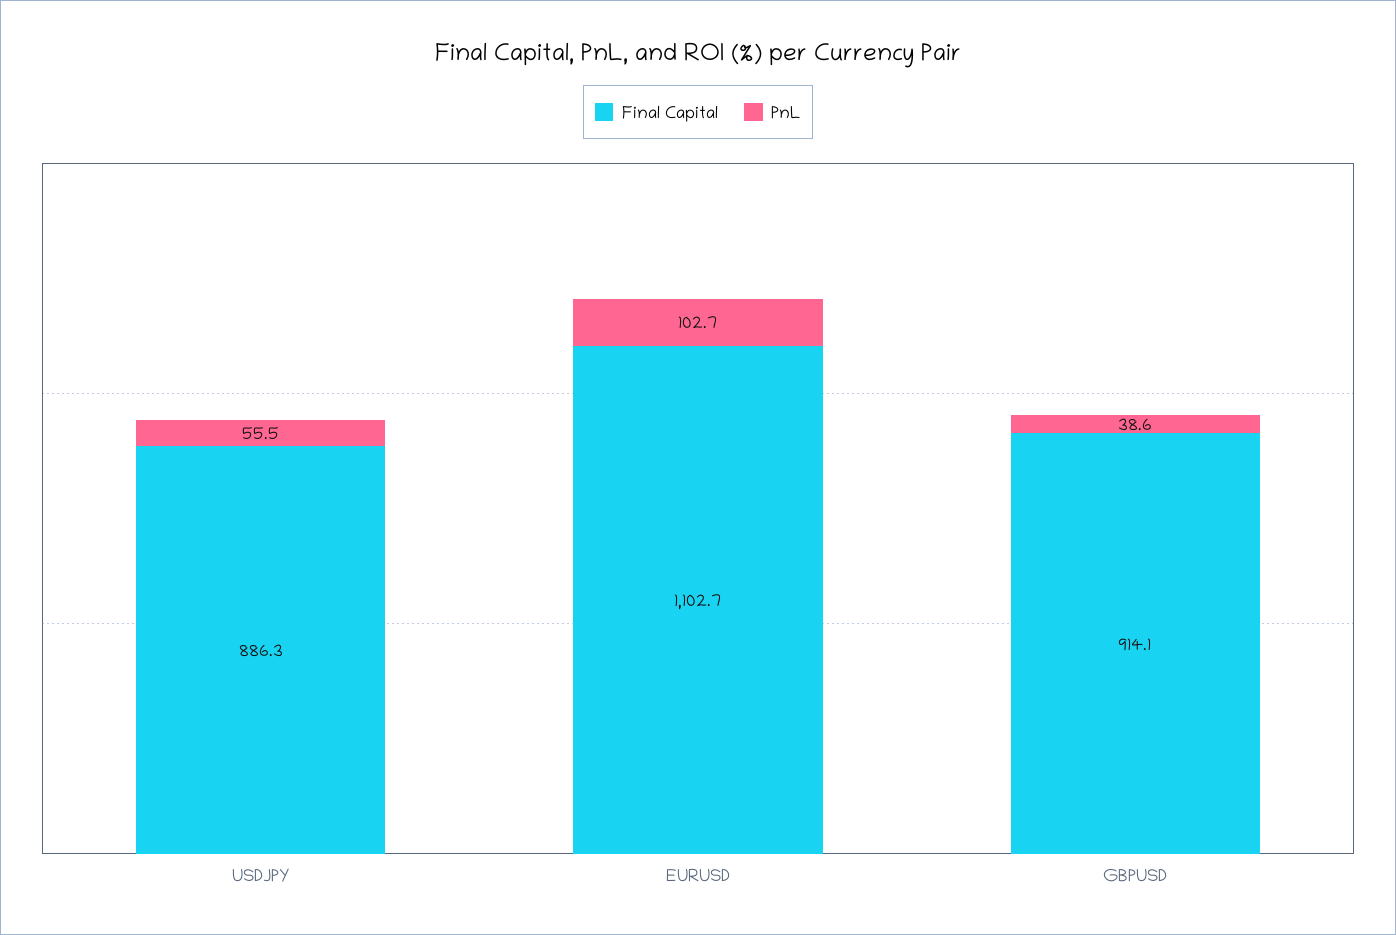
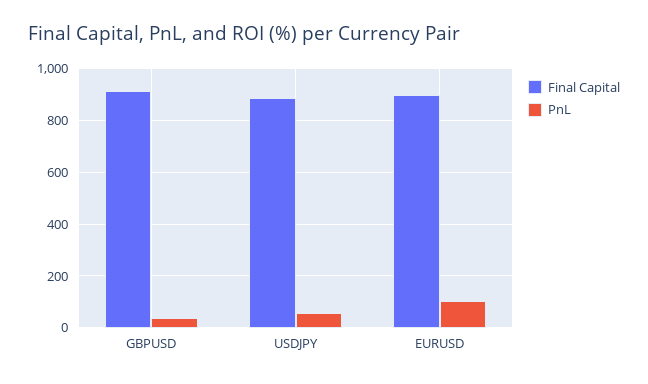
Final Capital, EURUSD: 1102.7 -> 900

